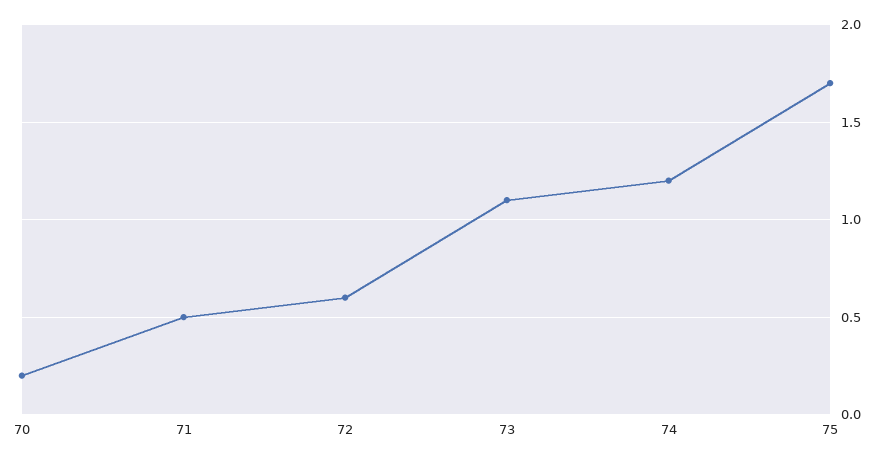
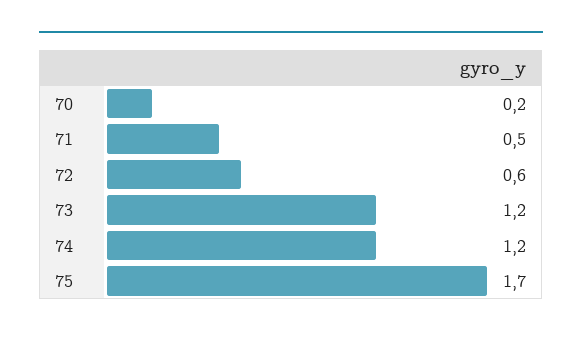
73: 1.1 -> 1.2

